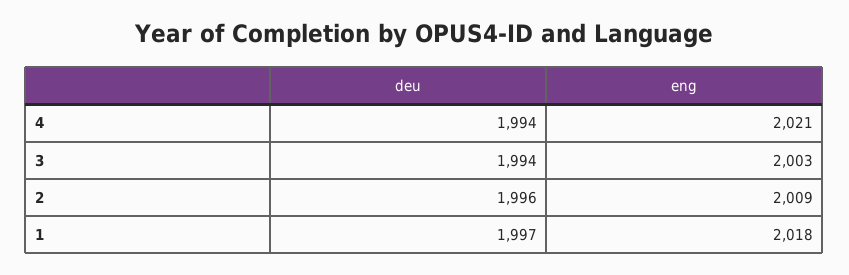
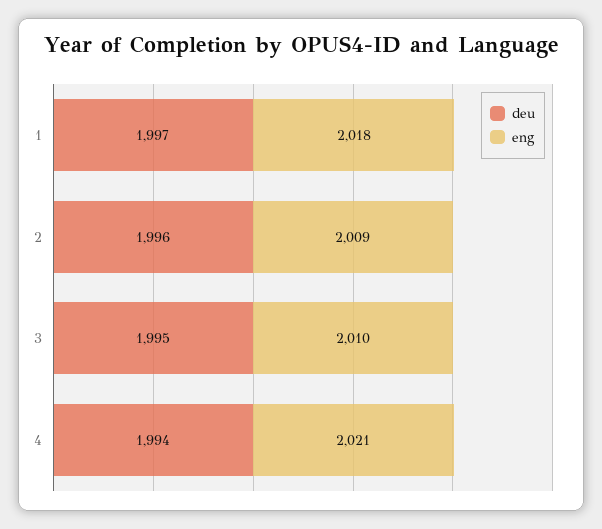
deu, 3: 1994 -> 1995
eng, 3: 2003 -> 2010

